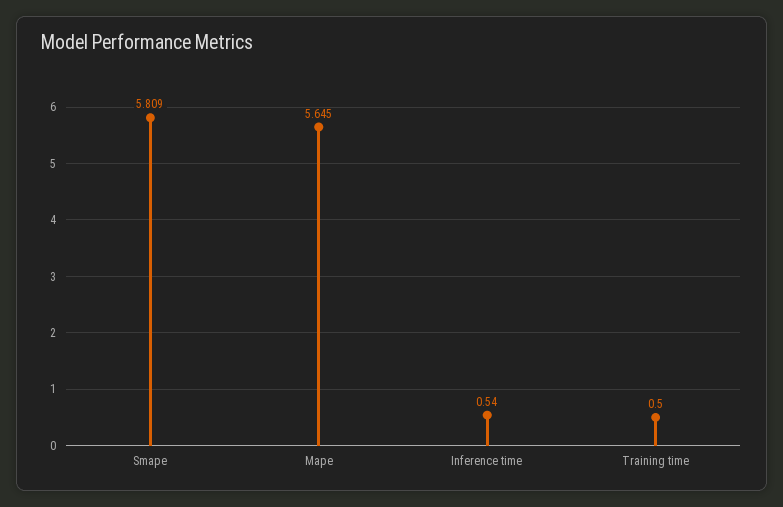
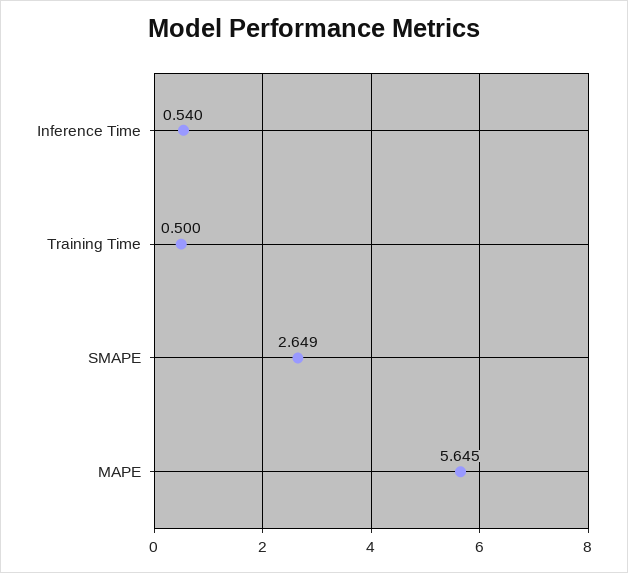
Smape: 5.809 -> 2.649

